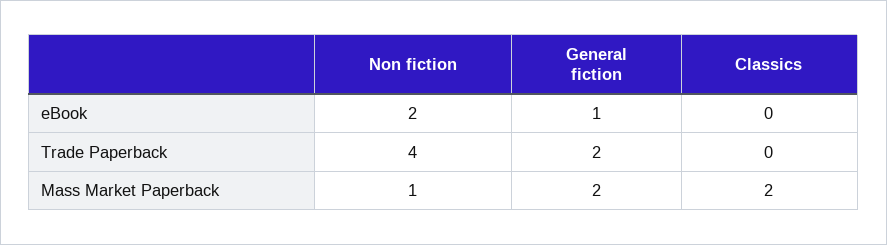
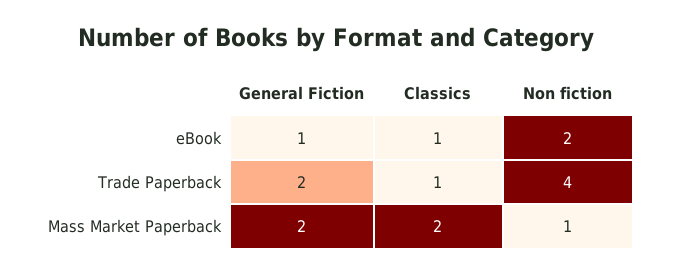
Classics, eBook: 0 -> 1
Classics, Trade Paperback: 0 -> 1

